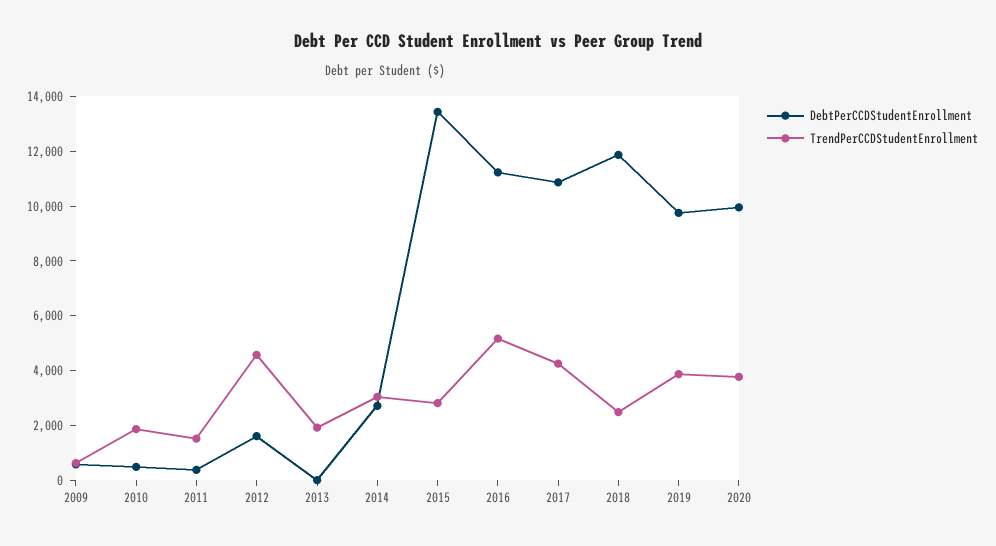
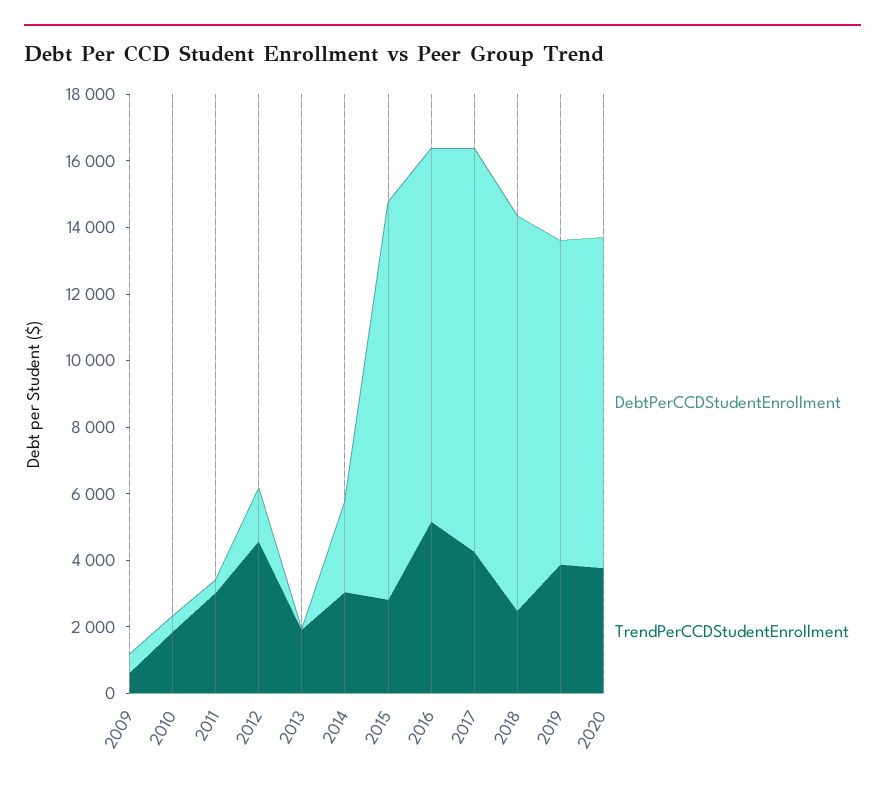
TrendPerCCDStudentEnrollment, 2011: 1500 -> 3000
DebtPerCCDStudentEnrollment, 2015: 13500 -> 12000
DebtPerCCDStudentEnrollment, 2017: 11000 -> 12000

